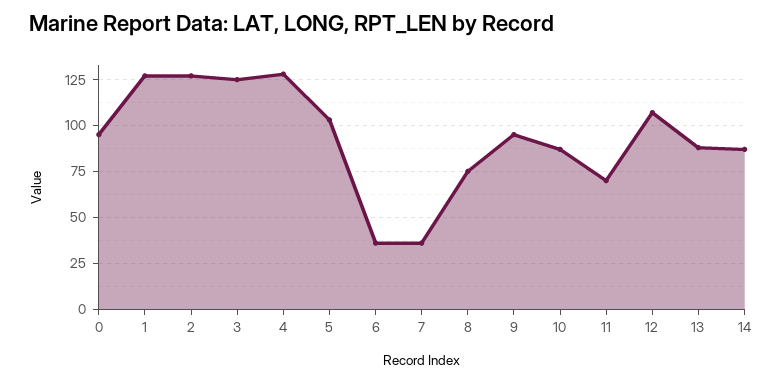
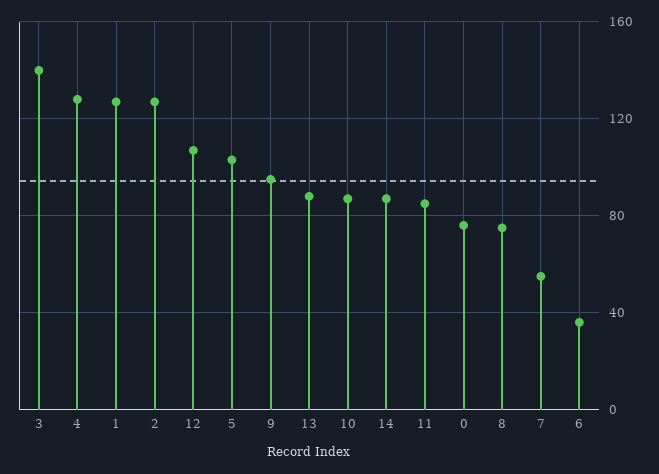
0: 95 -> 75
3: 125 -> 140
7: 35 -> 55
11: 70 -> 85

